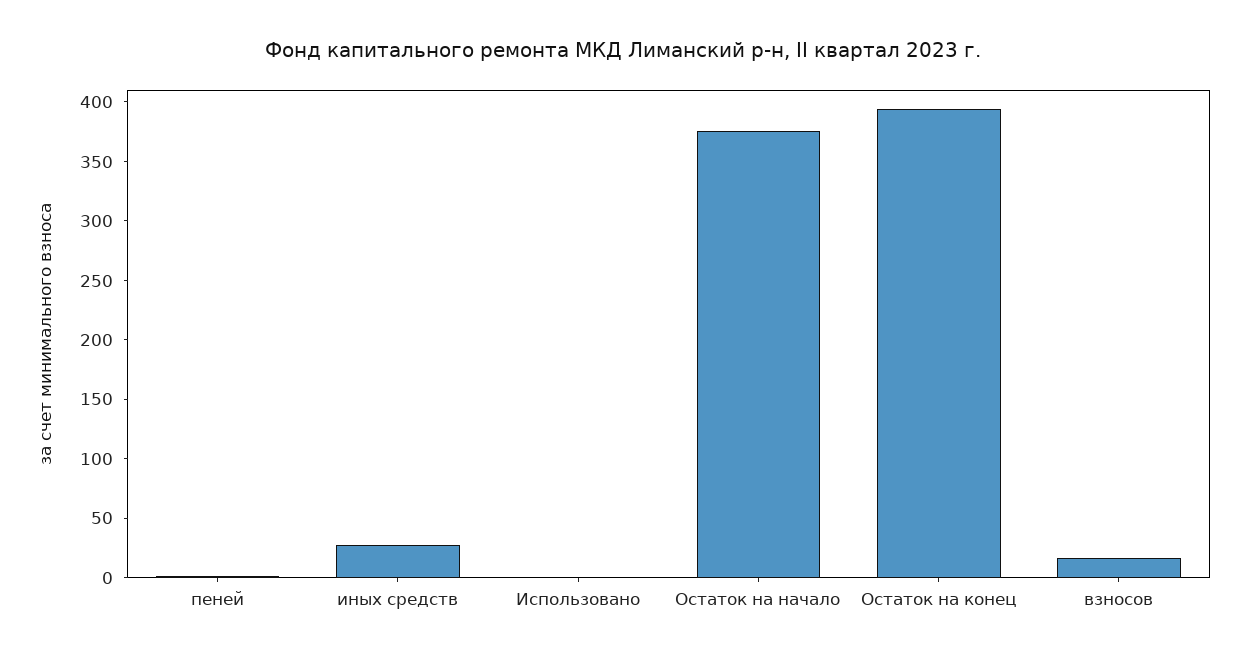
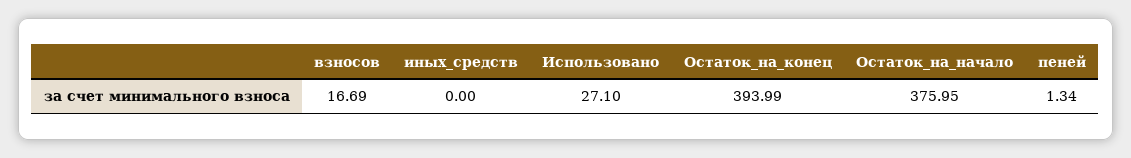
иных средств: 30 -> 0
Использовано: 0 -> 27.1

